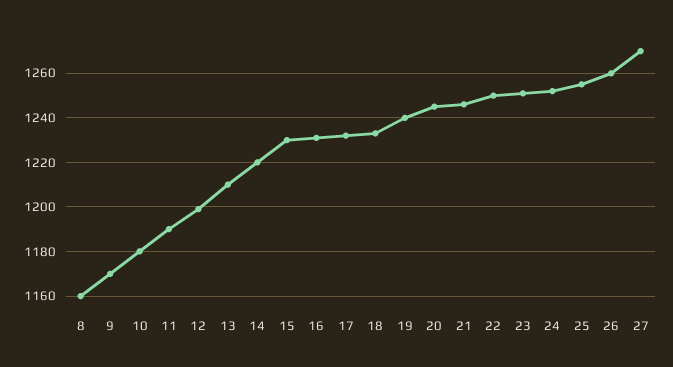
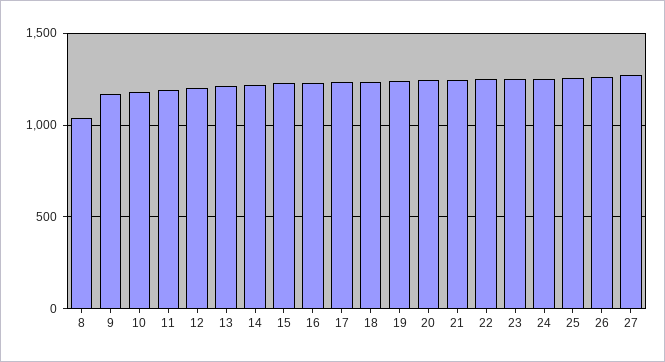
8: 1160 -> 1050

